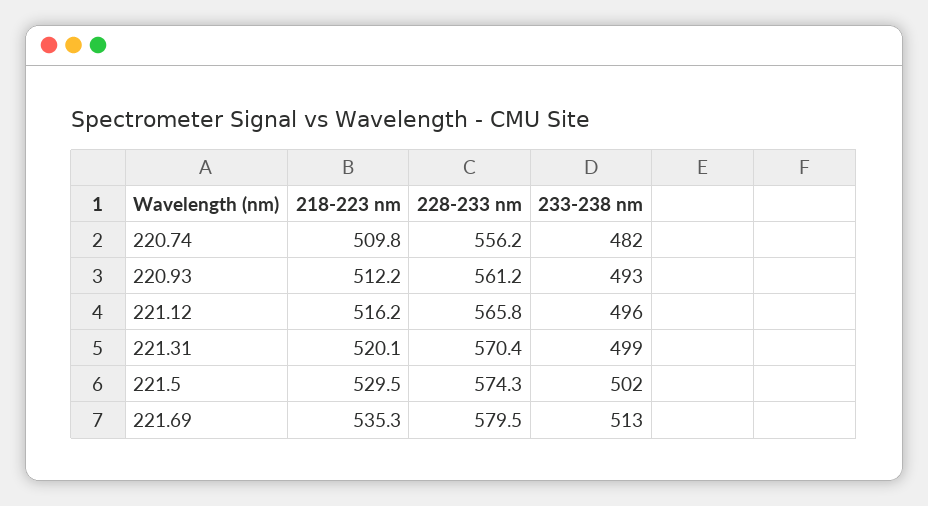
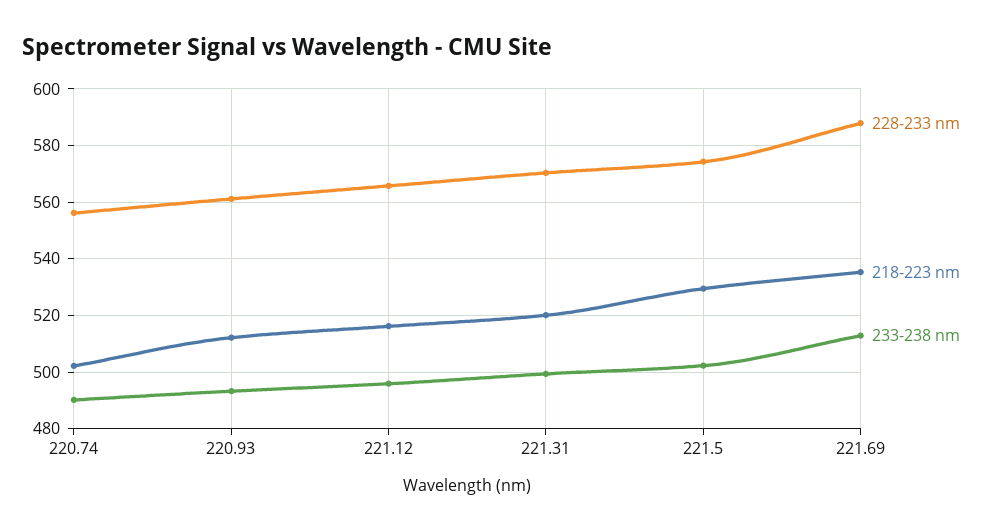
218-223 nm, 220.74: 509.8 -> 502.5
233-238 nm, 220.74: 482 -> 490
228-233 nm, 221.69: 579.5 -> 587.5

